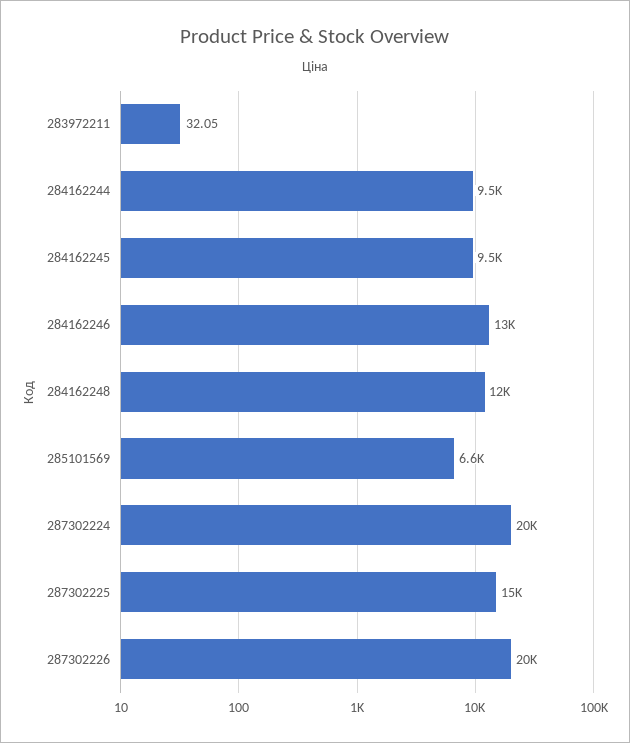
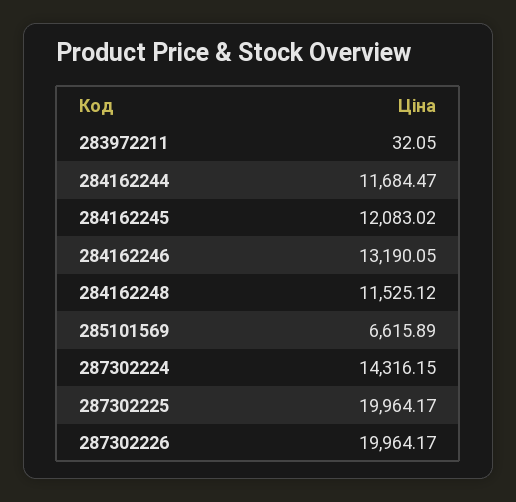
284162244: 9500 -> 11684.47
284162245: 9500 -> 12083.02
287302224: 20000 -> 14316.15
287302225: 15000 -> 19964.17

